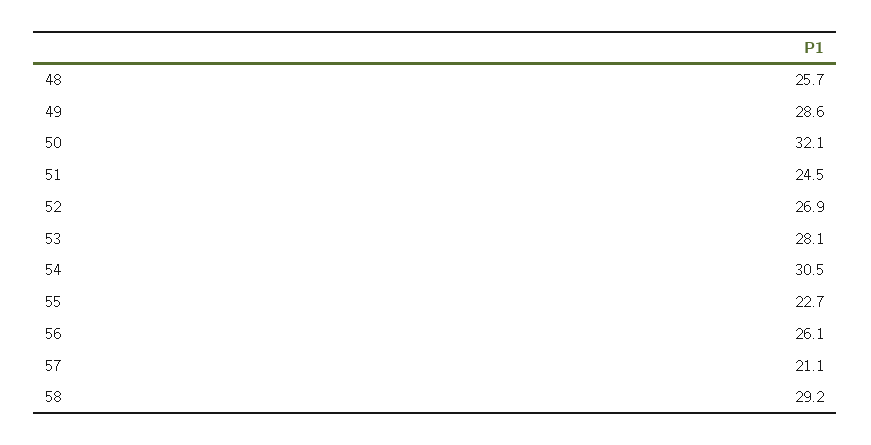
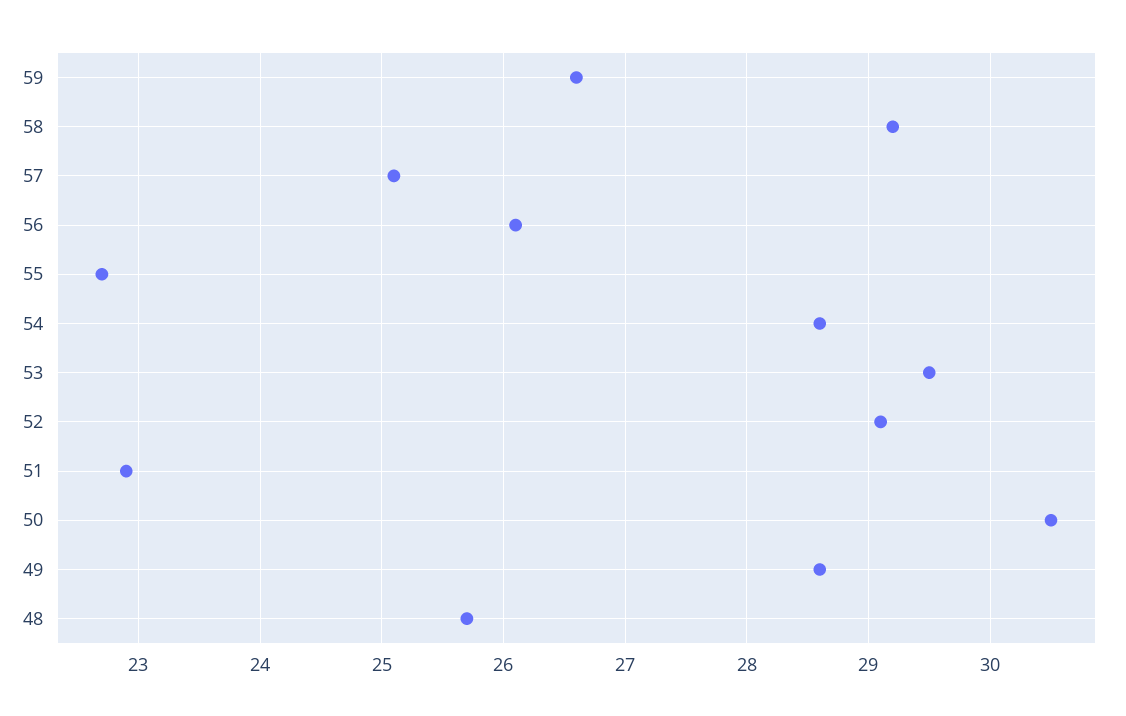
50: 32.1 -> 30.5
51: 24.5 -> 22.9
52: 26.9 -> 29.1
53: 28.1 -> 29.5
54: 30.5 -> 28.6
57: 21.1 -> 25.1
59: none -> 26.6

